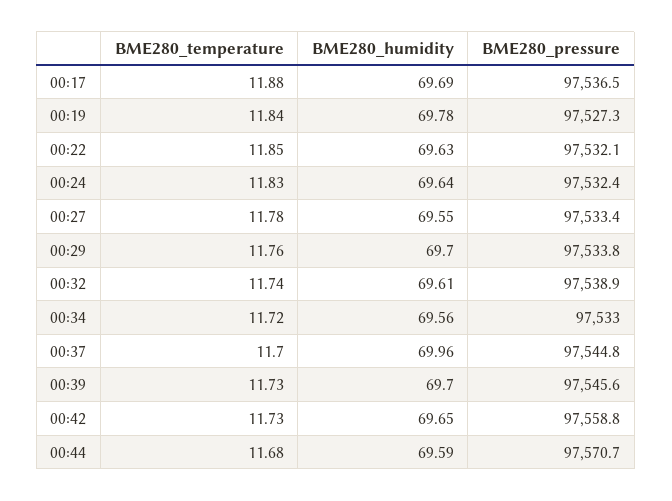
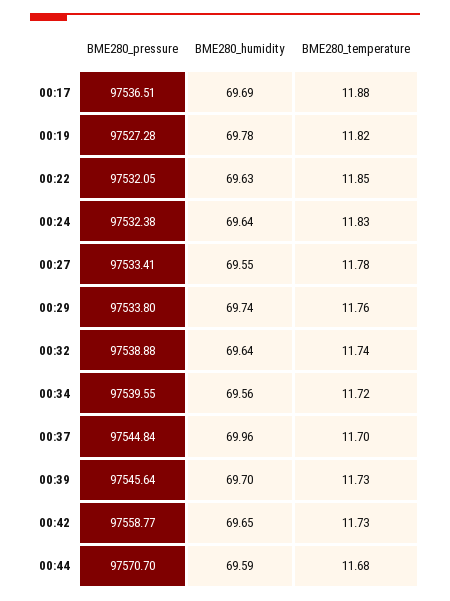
BME280_temperature, 00:19: 11.84 -> 11.82
BME280_humidity, 00:29: 69.7 -> 69.74
BME280_humidity, 00:32: 69.61 -> 69.64
BME280_pressure, 00:34: 97533 -> 97539.55

